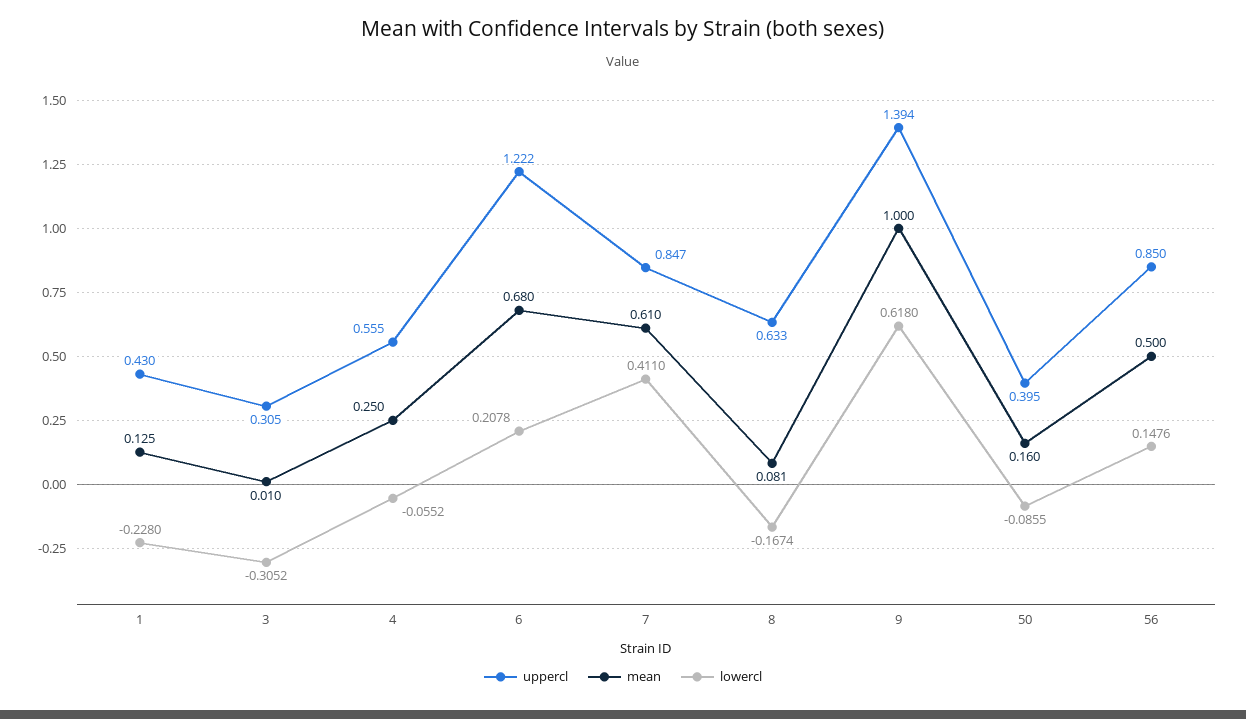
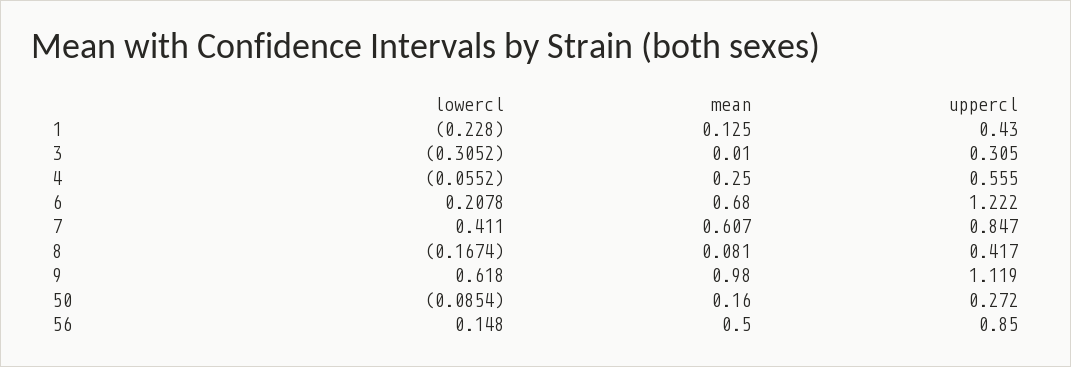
mean, 7: 0.61 -> 0.607
uppercl, 8: 0.633 -> 0.417
uppercl, 9: 1.394 -> 1.119
mean, 9: 1 -> 0.98
uppercl, 50: 0.395 -> 0.272
lowercl, 50: -0.0855 -> -0.0854
lowercl, 56: 0.1476 -> 0.148

